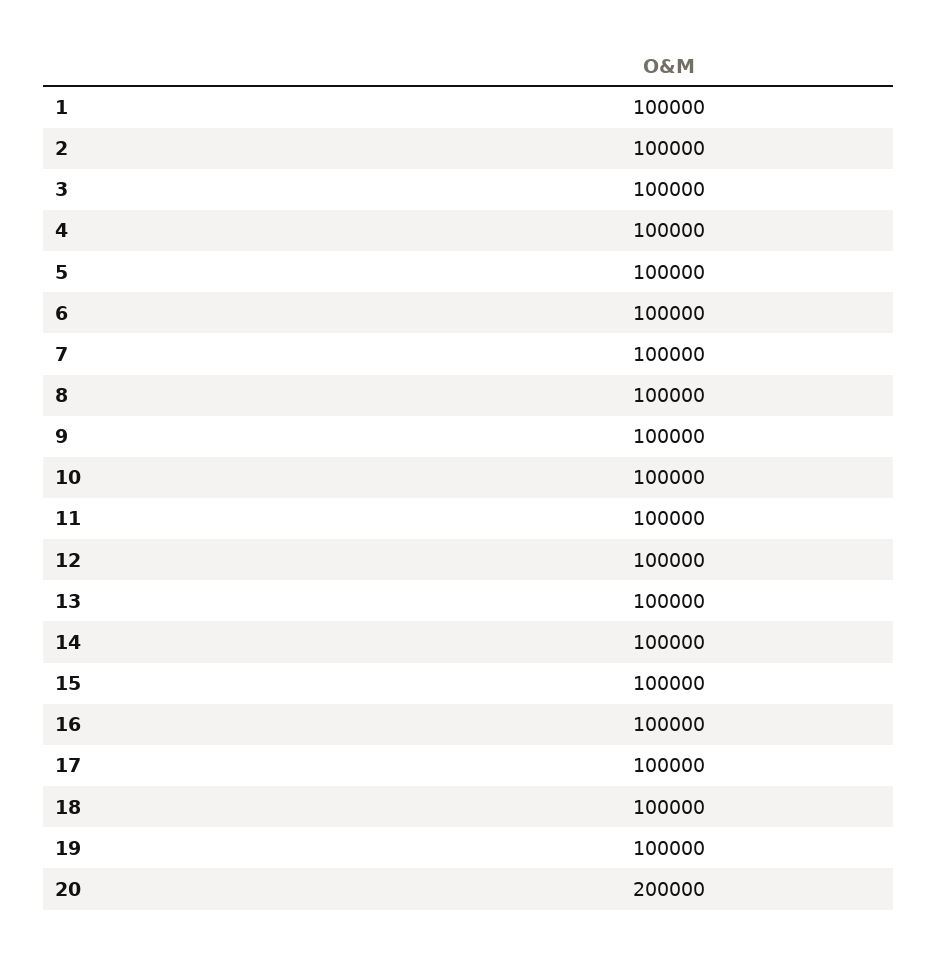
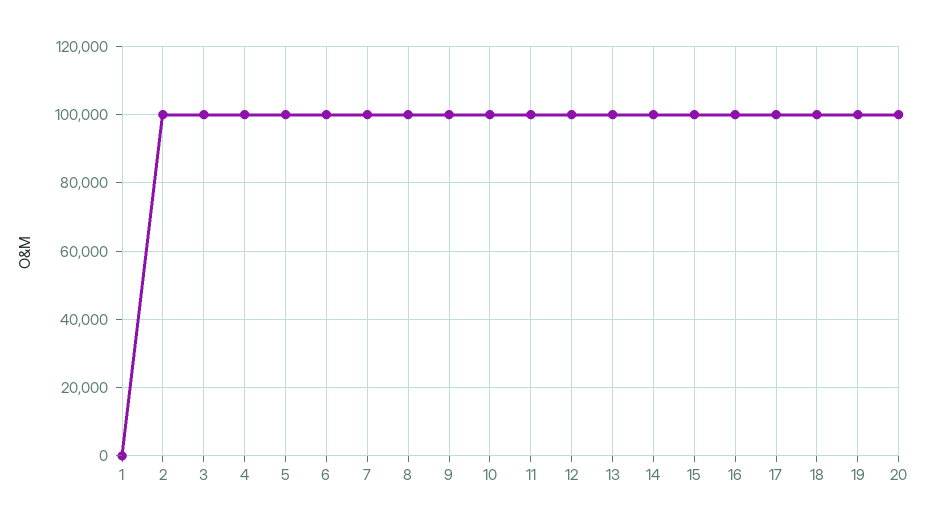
1: 100000 -> 0
20: 200000 -> 100000

